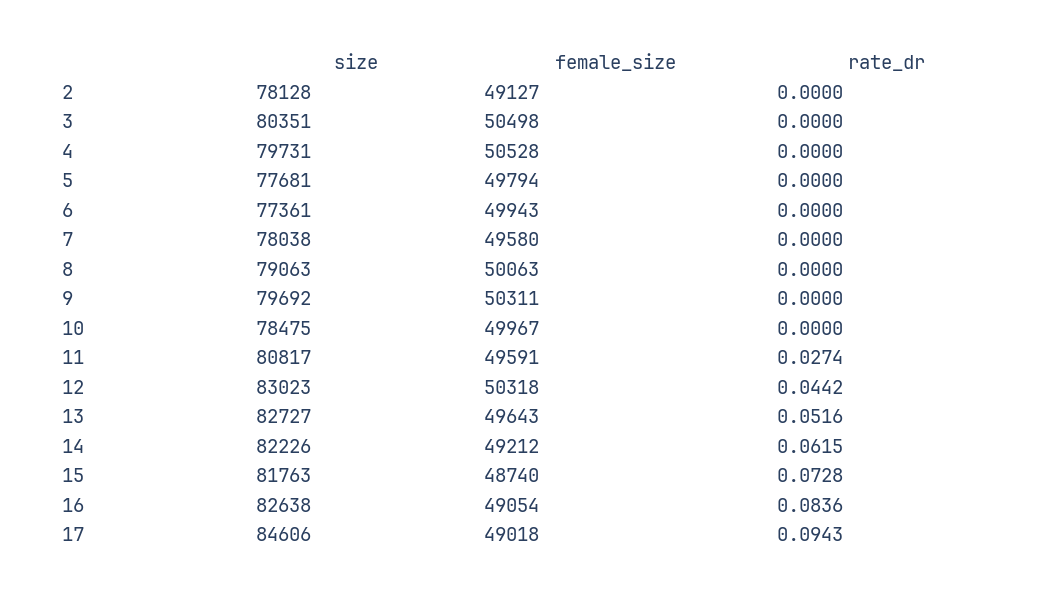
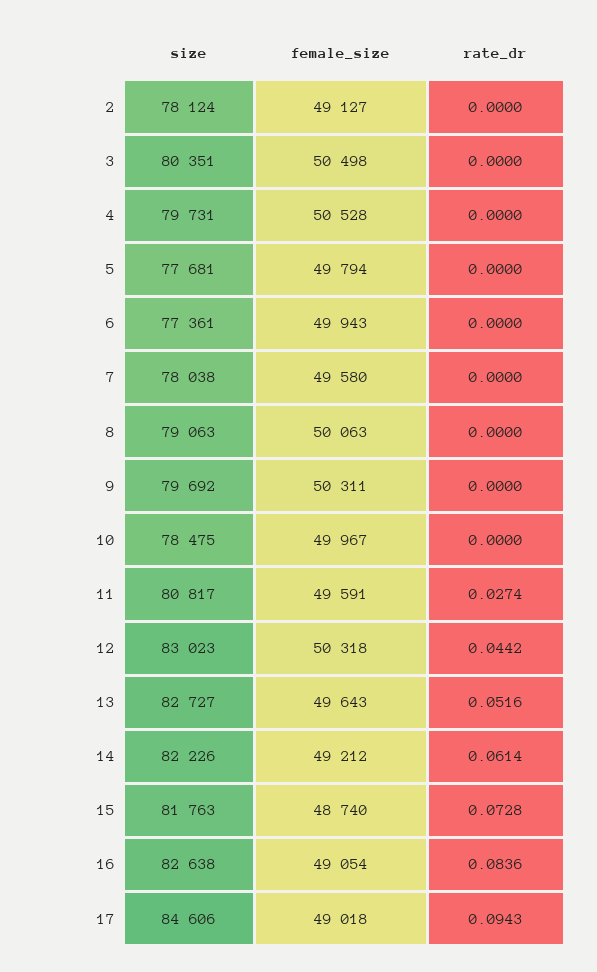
size, 2: 78128 -> 78124
rate_dr, 14: 0.0615 -> 0.0614

